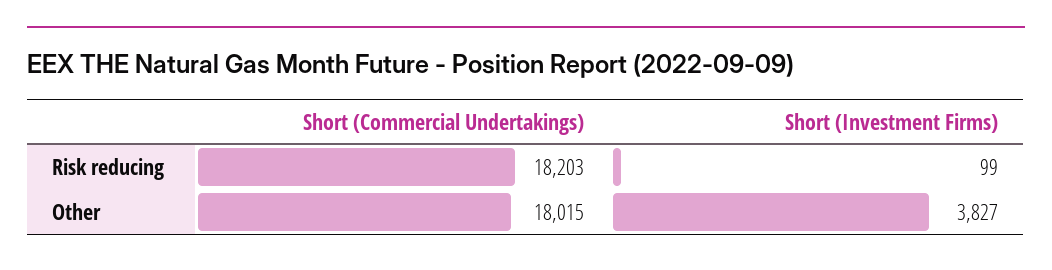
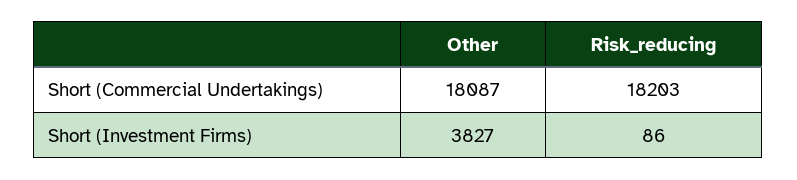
Short (Investment Firms), Risk reducing: 99 -> 86
Short (Commercial Undertakings), Other: 18015 -> 18087

